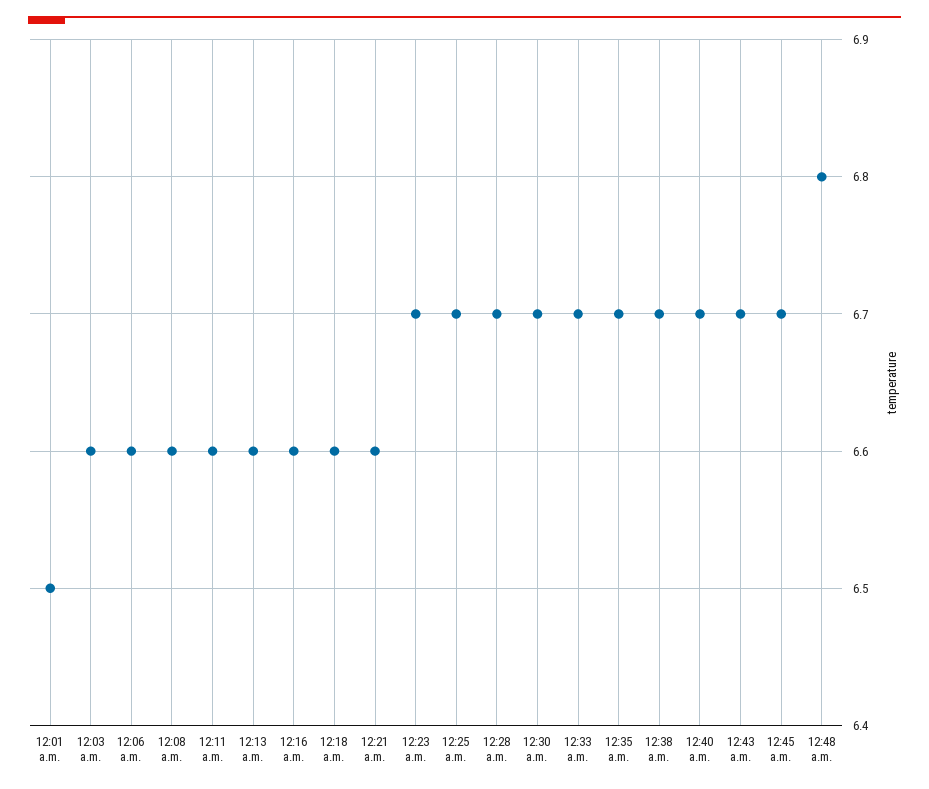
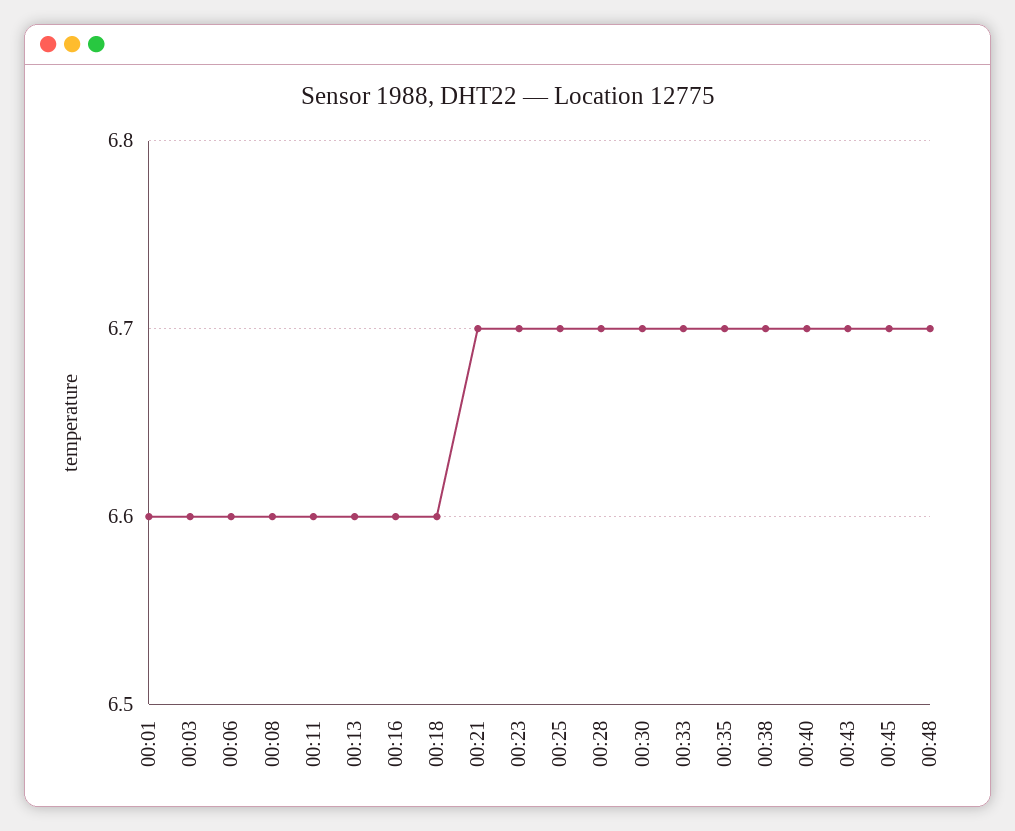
12:01 a.m.: 6.5 -> 6.6
12:21 a.m.: 6.6 -> 6.7
12:48 a.m.: 6.8 -> 6.7

